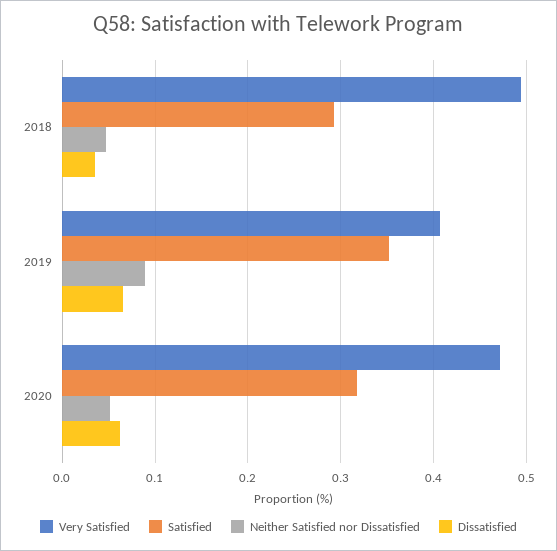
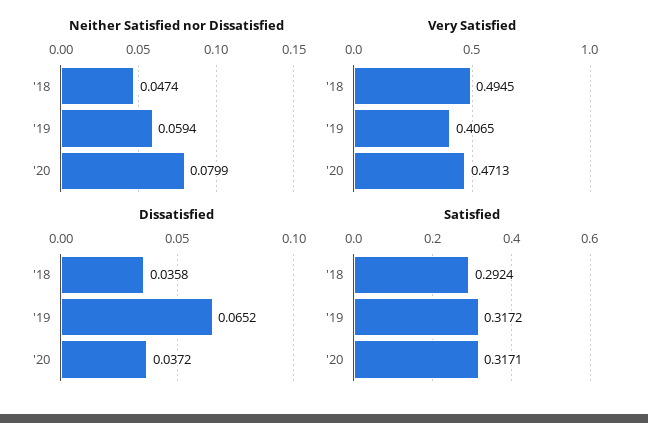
Satisfied, 2019: 0.35 -> 0.3172
Neither Satisfied nor Dissatisfied, 2019: 0.09 -> 0.0594
Neither Satisfied nor Dissatisfied, 2020: 0.05 -> 0.0799
Dissatisfied, 2020: 0.06 -> 0.0372

